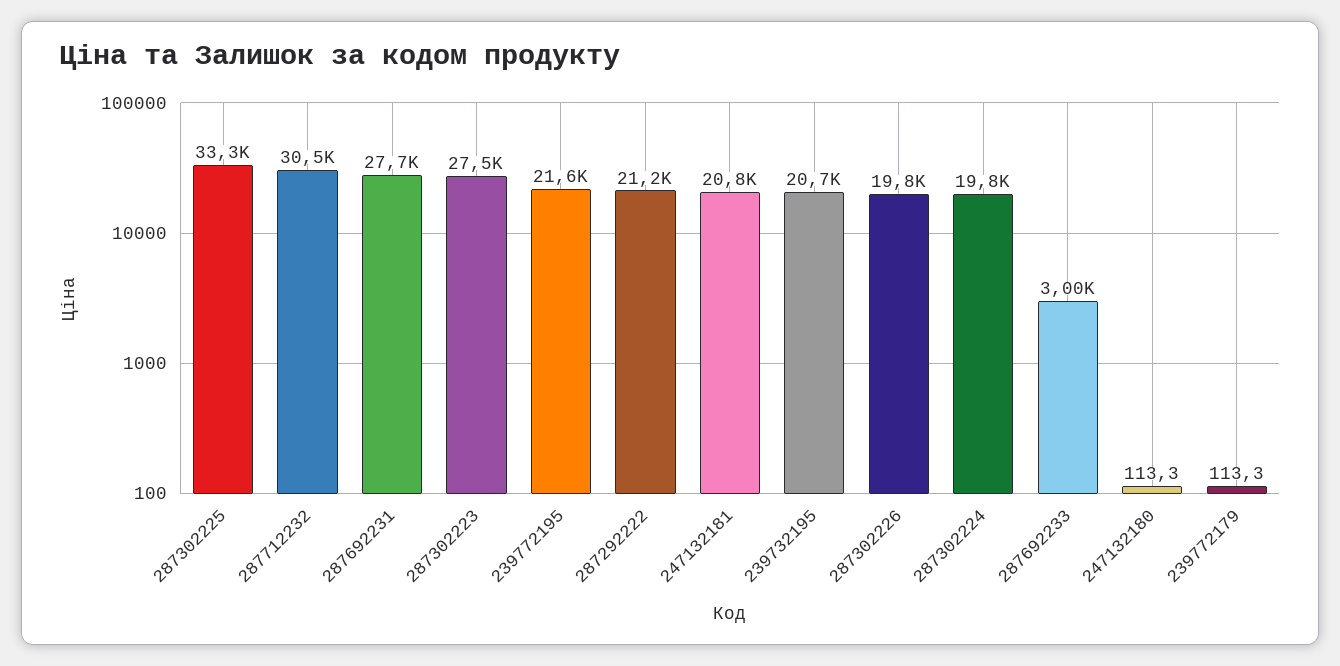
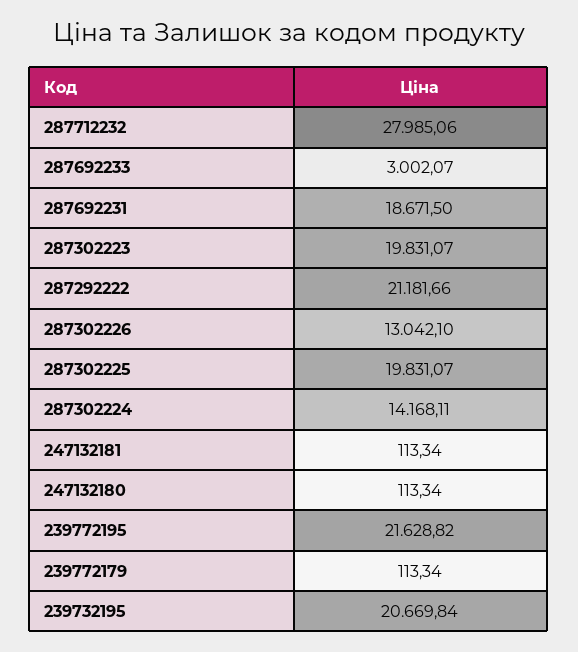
287302225: 33300 -> 19831.07
287712232: 30500 -> 27985.06
287692231: 27700 -> 18671.5
287302223: 27500 -> 19831.07
247132181: 20800 -> 113.34
287302226: 19800 -> 13042.1
287302224: 19800 -> 14168.11

